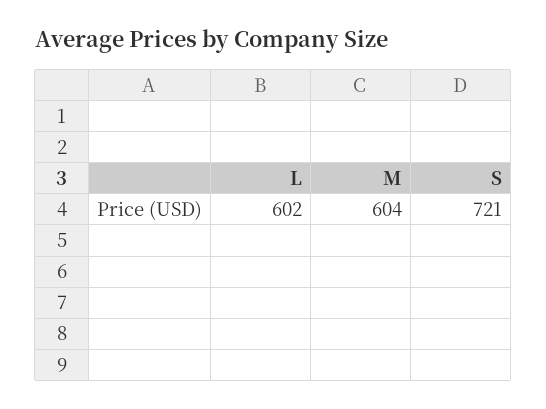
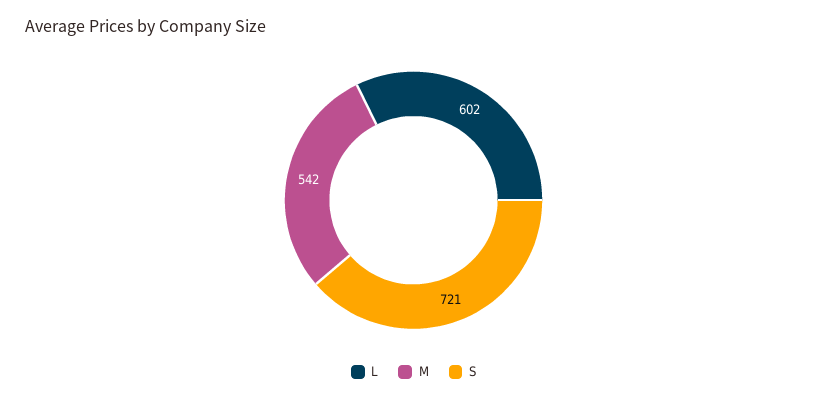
M: 604 -> 542

